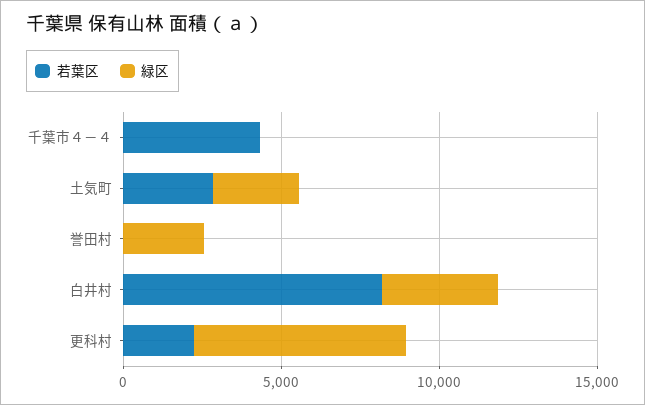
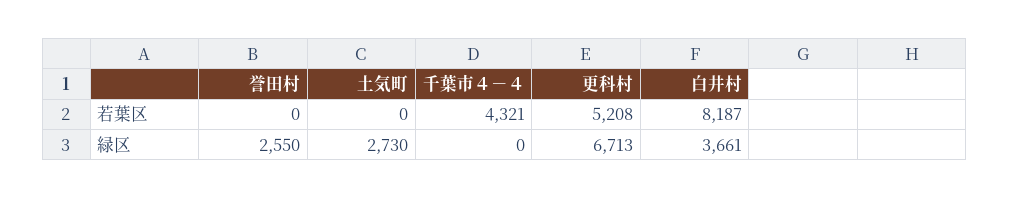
若葉区, 土気町: 3000 -> 0
若葉区, 更科村: 2000 -> 5208

